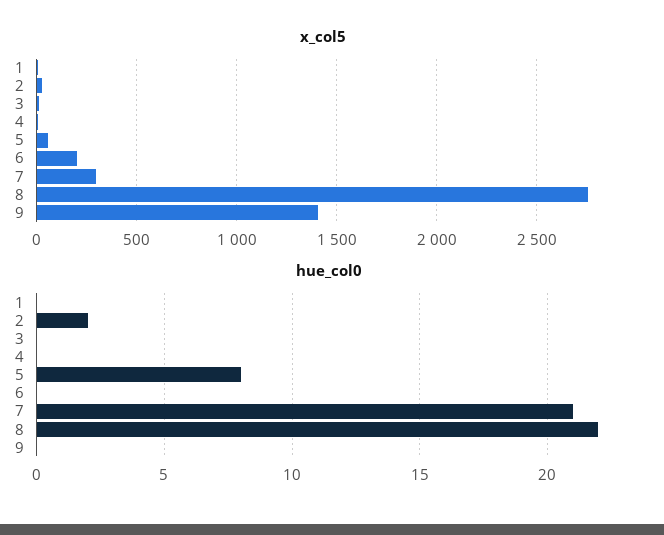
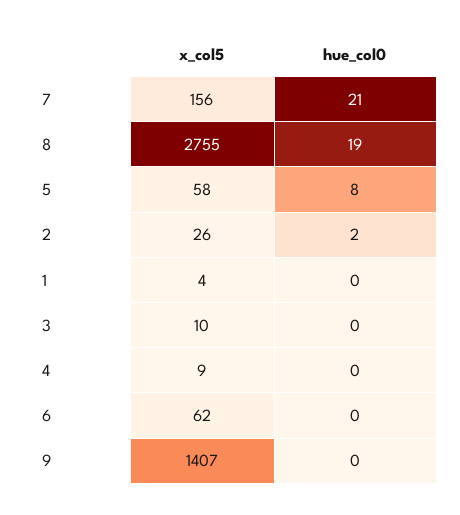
x_col5, 6: 200 -> 62
x_col5, 7: 300 -> 156
hue_col0, 8: 22 -> 19

